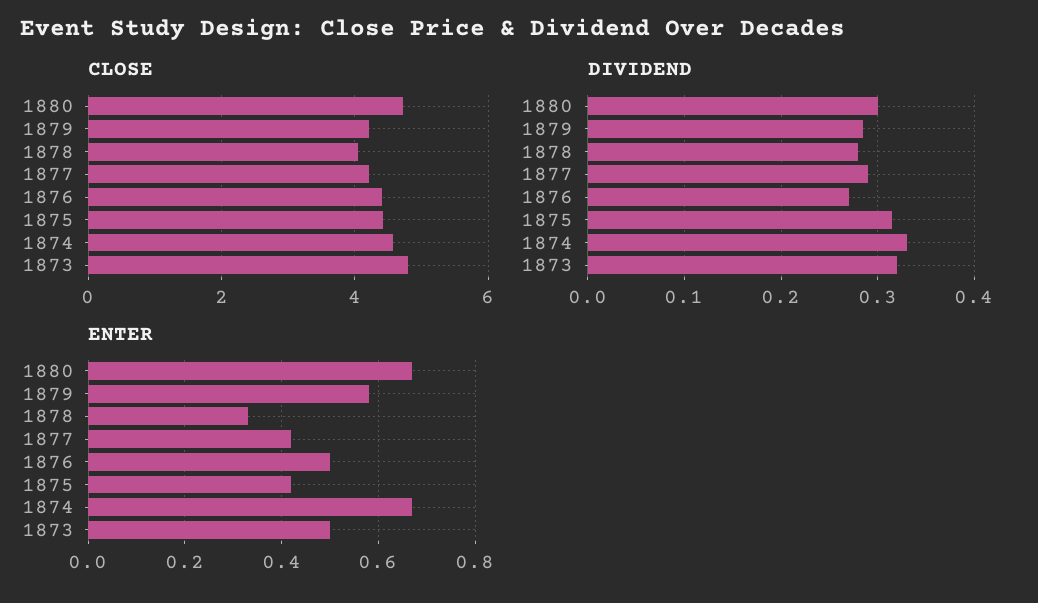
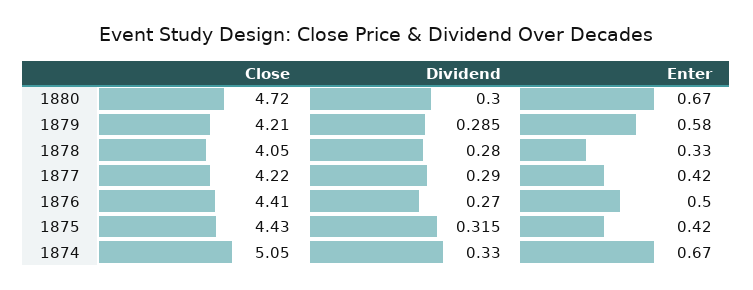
CLOSE, 1874: 4.6 -> 5.05
CLOSE, 1873: 4.8 -> none
DIVIDEND, 1873: 0.32 -> none
ENTER, 1873: 0.5 -> none

